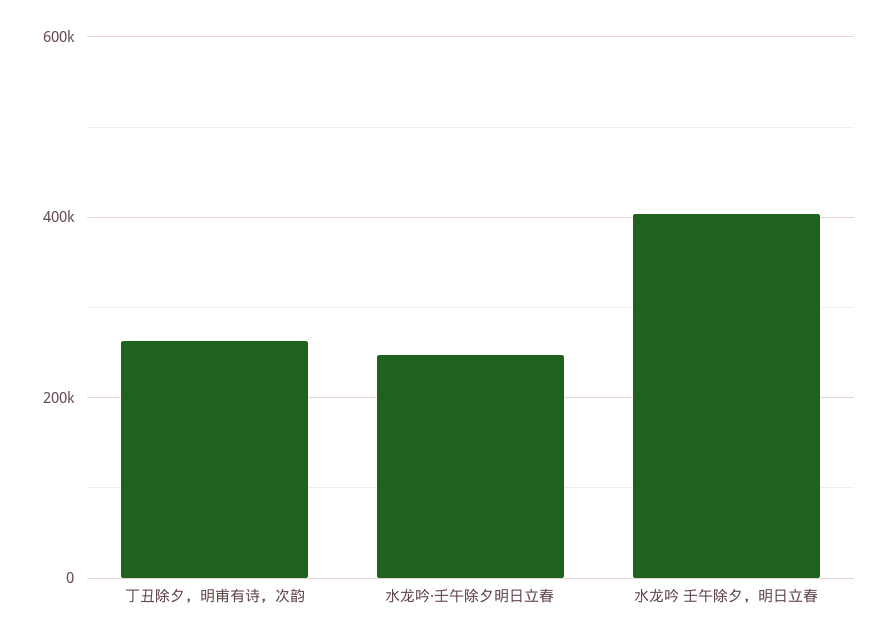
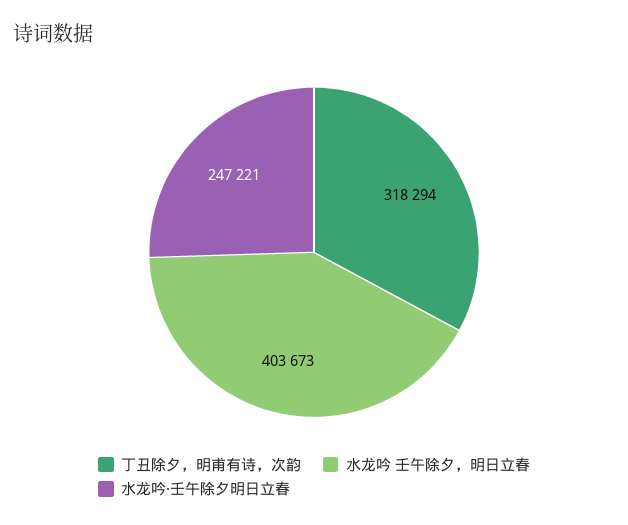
丁丑除夕，明甫有诗，次韵: 260000 -> 318294

